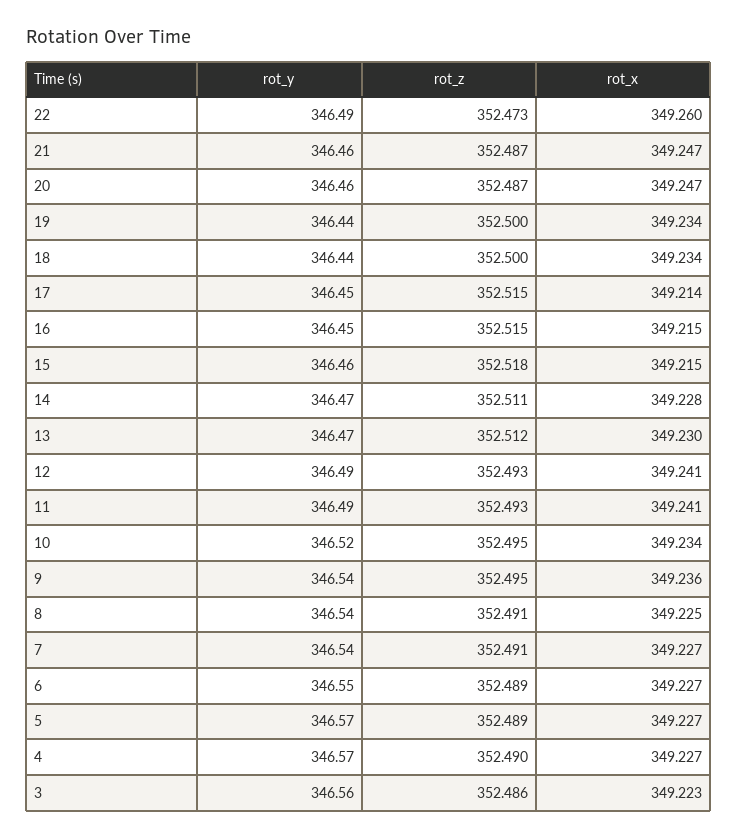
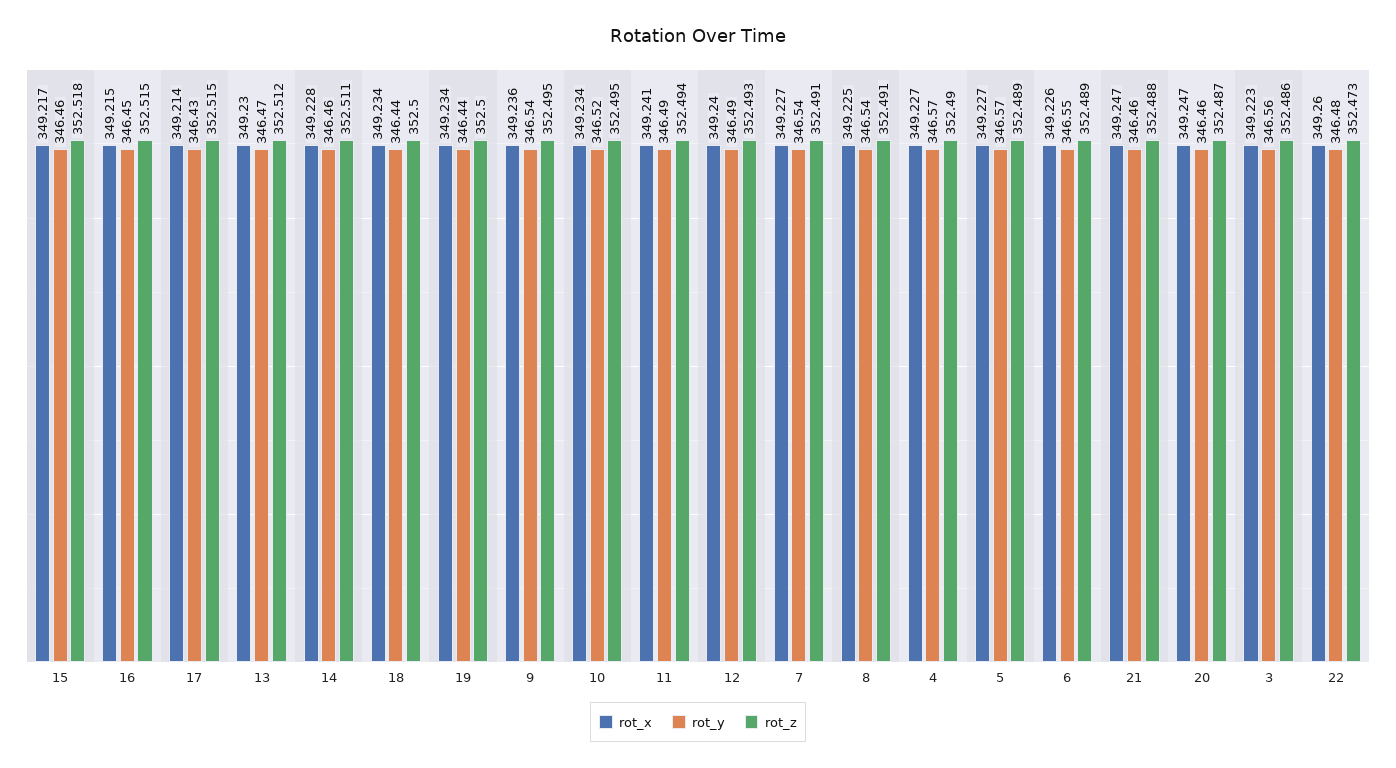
rot_y, 22: 346.49 -> 346.48
rot_z, 21: 352.487 -> 352.488
rot_y, 17: 346.45 -> 346.43
rot_x, 15: 349.215 -> 349.217
rot_y, 14: 346.47 -> 346.46
rot_x, 12: 349.241 -> 349.24
rot_z, 11: 352.493 -> 352.494
rot_x, 6: 349.227 -> 349.226

